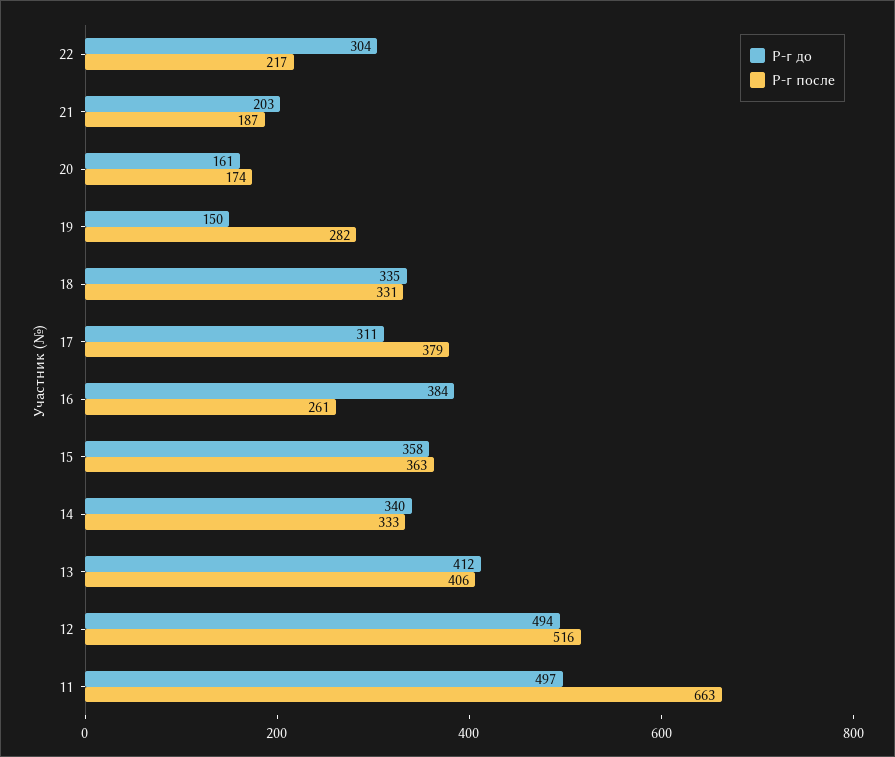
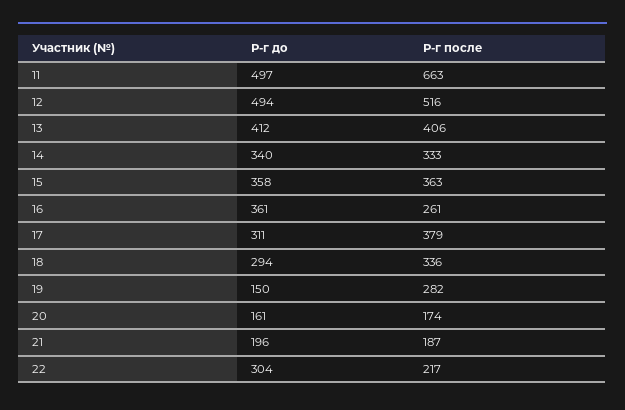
Р-г до, 21: 203 -> 196
Р-г до, 18: 335 -> 294
Р-г после, 18: 331 -> 336
Р-г до, 16: 384 -> 361

